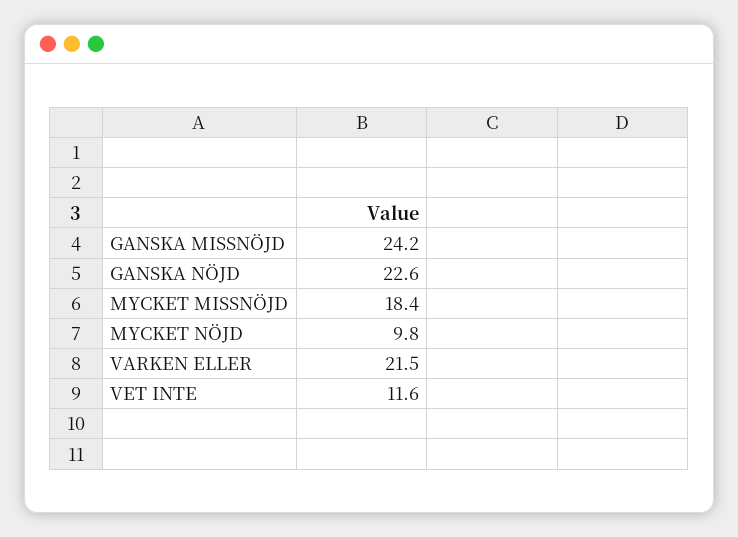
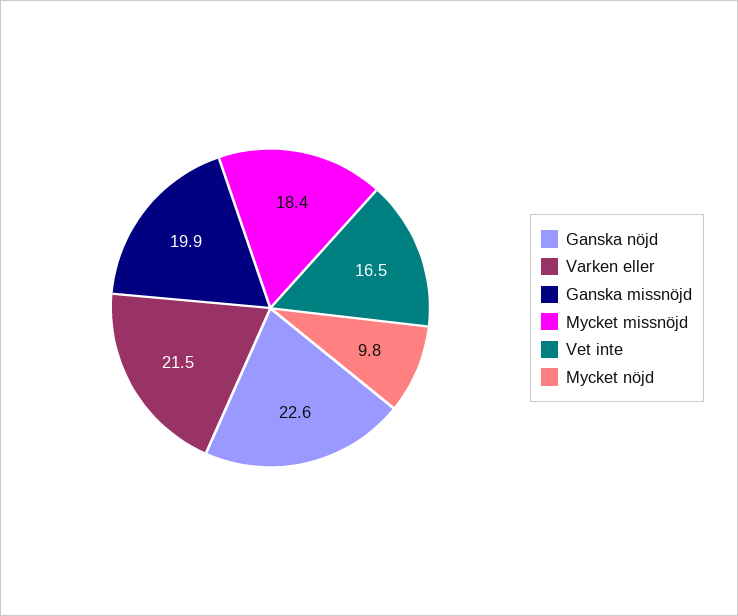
GANSKA MISSNÖJD: 24.2 -> 19.9
VET INTE: 11.6 -> 16.5

